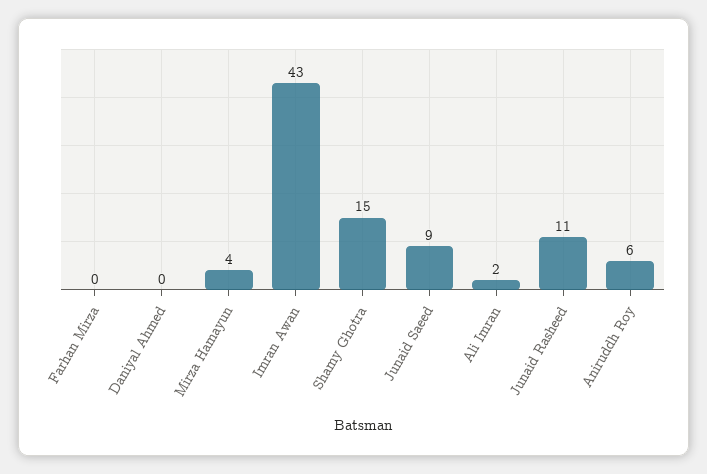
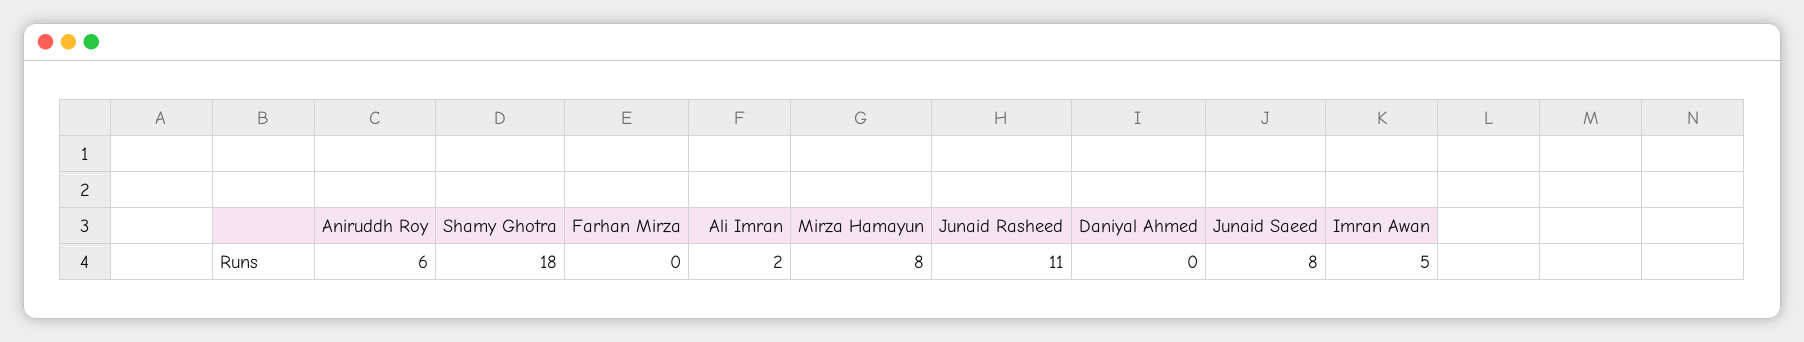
Mirza Hamayun: 4 -> 8
Imran Awan: 43 -> 5
Shamy Ghotra: 15 -> 18
Junaid Saeed: 9 -> 8

